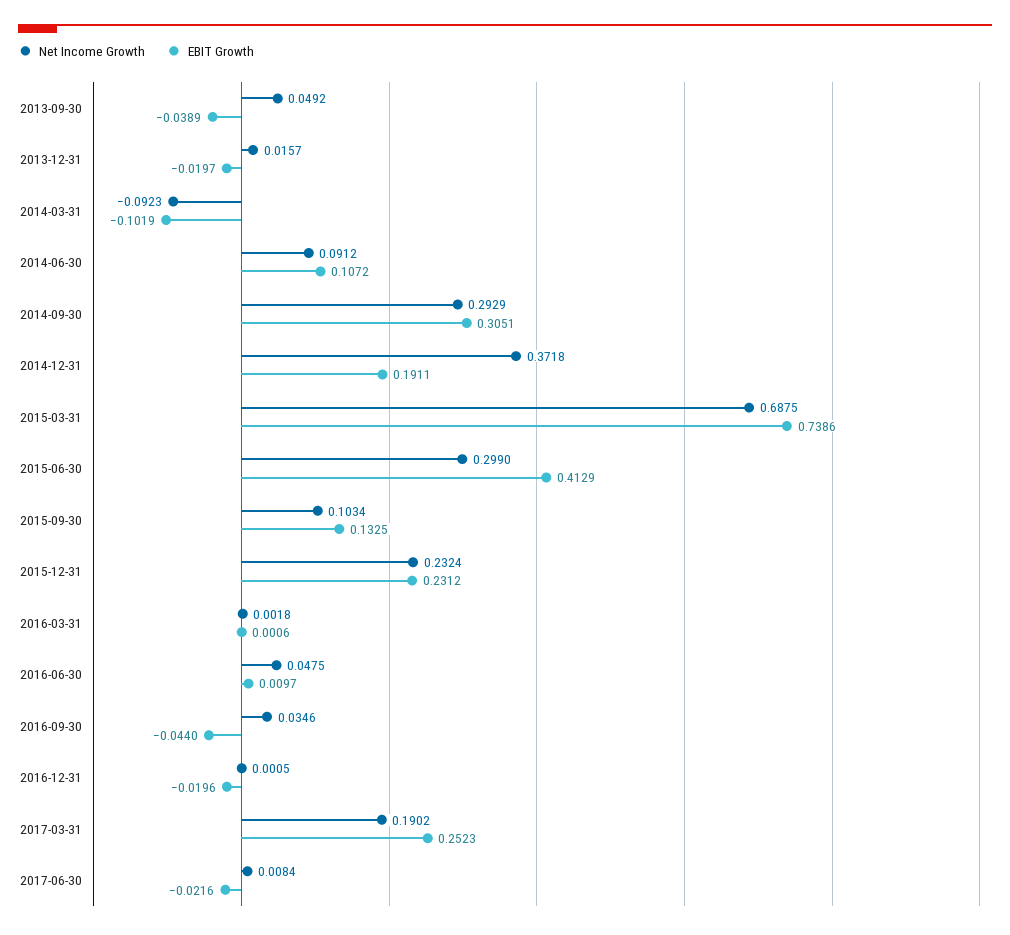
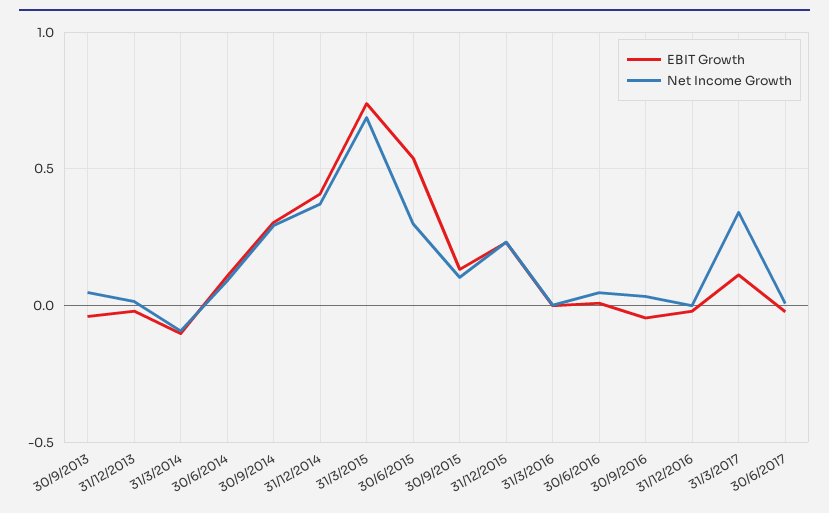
EBIT Growth, 2014-12-31: 0.1911 -> 0.4
EBIT Growth, 2015-06-30: 0.4129 -> 0.55
Net Income Growth, 2017-03-31: 0.1902 -> 0.35
EBIT Growth, 2017-03-31: 0.2523 -> 0.1

